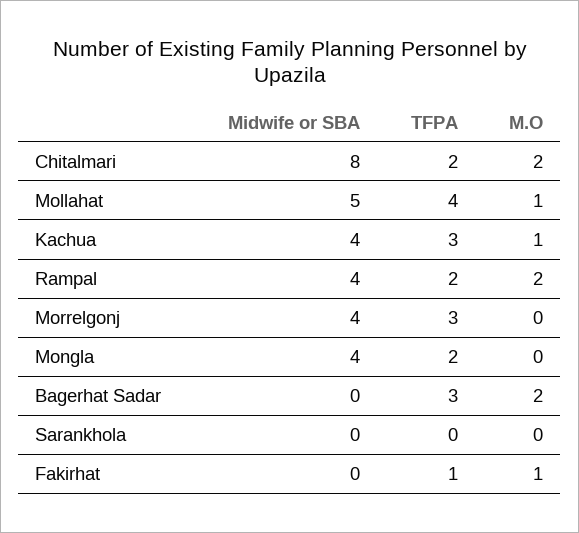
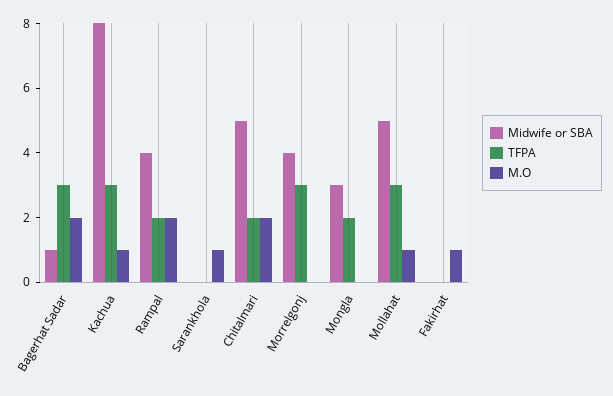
Midwife or SBA, Chitalmari: 8 -> 5
TFPA, Mollahat: 4 -> 3
Midwife or SBA, Kachua: 4 -> 8
Midwife or SBA, Mongla: 4 -> 3
Midwife or SBA, Bagerhat Sadar: 0 -> 1
M.O, Sarankhola: 0 -> 1
TFPA, Fakirhat: 1 -> 0

